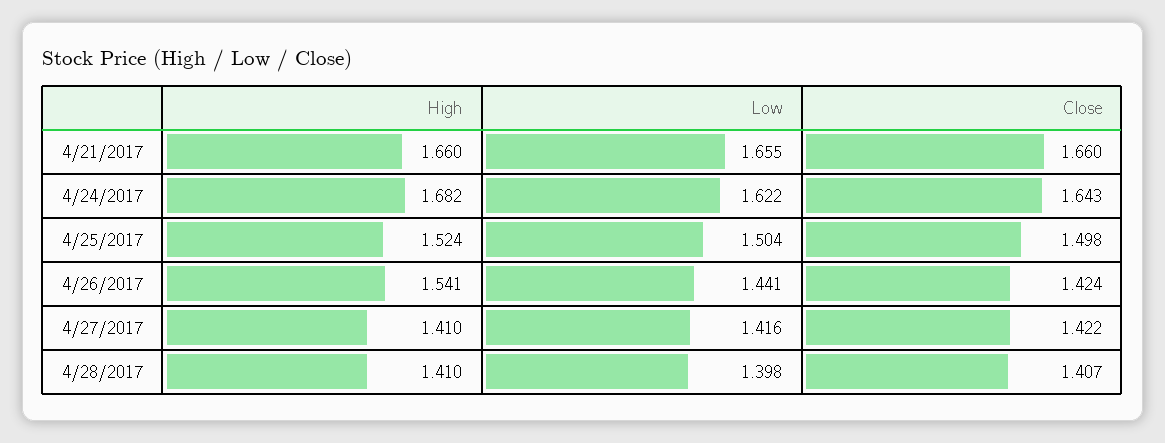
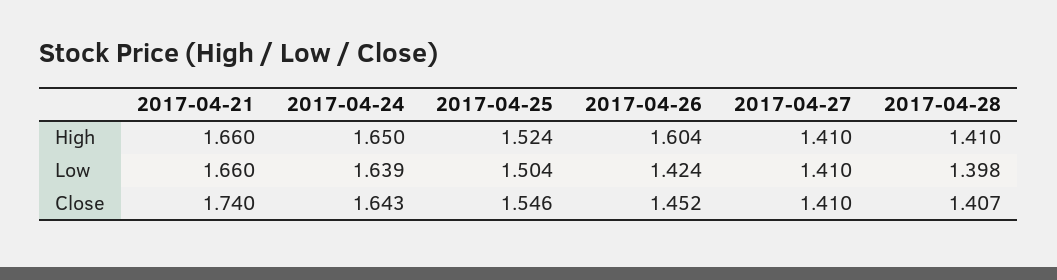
Low, 4/21/2017: 1.655 -> 1.66
Close, 4/21/2017: 1.66 -> 1.74
High, 4/24/2017: 1.682 -> 1.65
Low, 4/24/2017: 1.622 -> 1.639
Close, 4/25/2017: 1.498 -> 1.546
High, 4/26/2017: 1.541 -> 1.604
Low, 4/26/2017: 1.441 -> 1.424
Close, 4/26/2017: 1.424 -> 1.452
Low, 4/27/2017: 1.416 -> 1.41
Close, 4/27/2017: 1.422 -> 1.41

